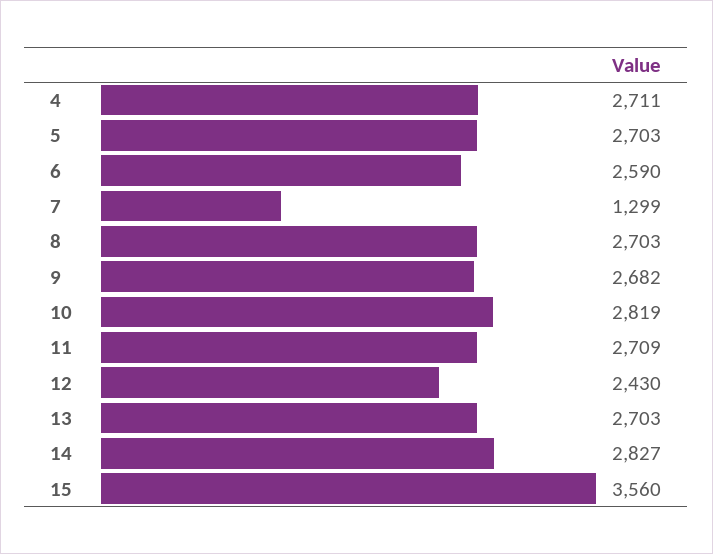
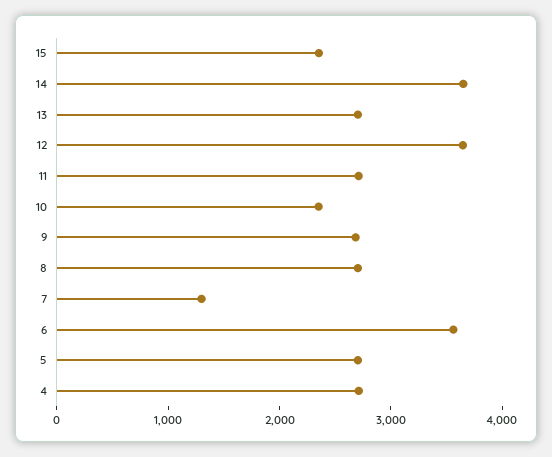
6: 2590 -> 3600
10: 2819 -> 2400
12: 2430 -> 3600
14: 2827 -> 3600
15: 3560 -> 2400

